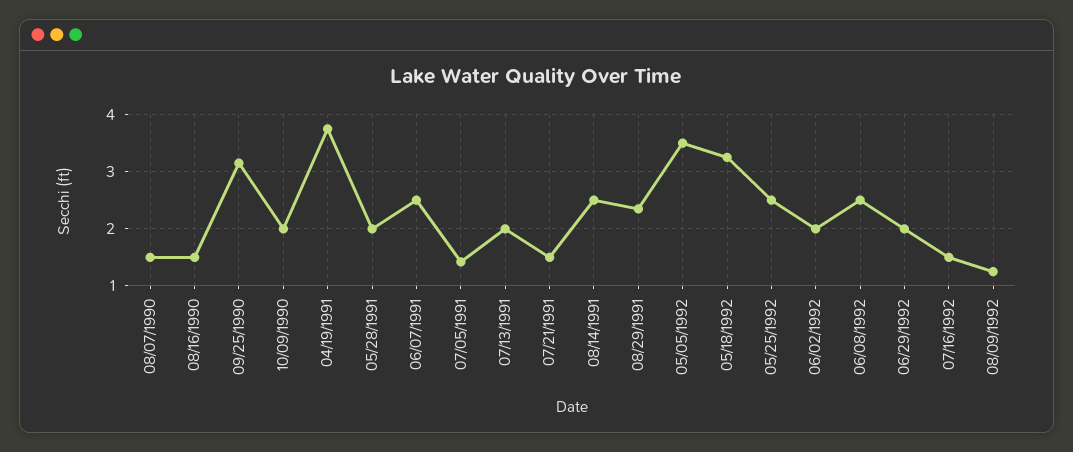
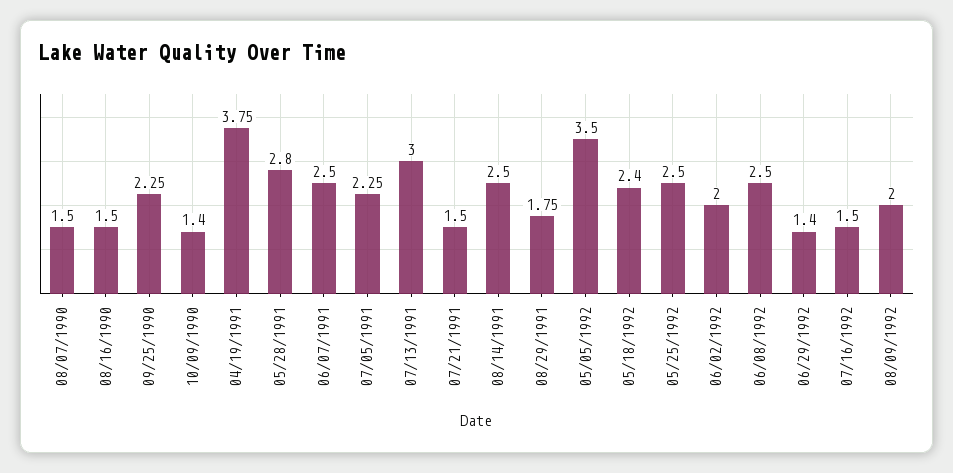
09/25/1990: 3.2 -> 2.25
10/09/1990: 2 -> 1.4
05/28/1991: 2 -> 2.8
07/05/1991: 1.4 -> 2.25
07/13/1991: 2 -> 3
08/29/1991: 2.4 -> 1.75
05/18/1992: 3.2 -> 2.4
06/29/1992: 2 -> 1.4
08/09/1992: 1.2 -> 2

